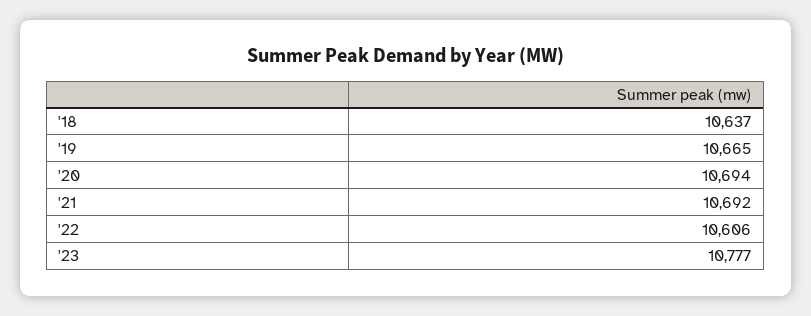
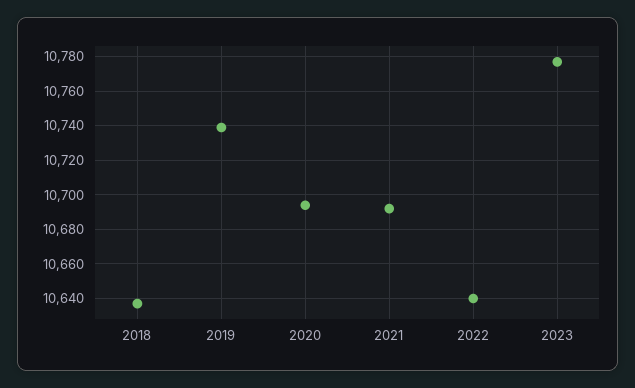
'19: 10665 -> 10740
'22: 10606 -> 10640

